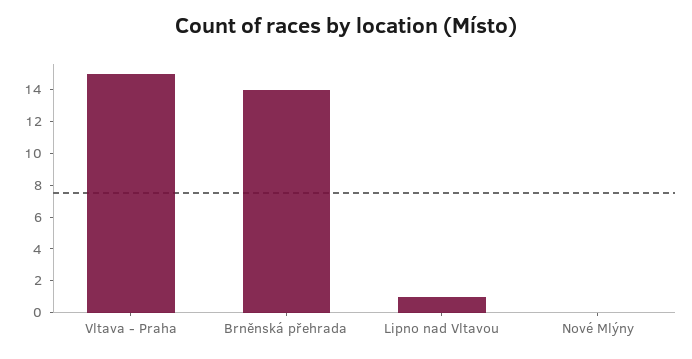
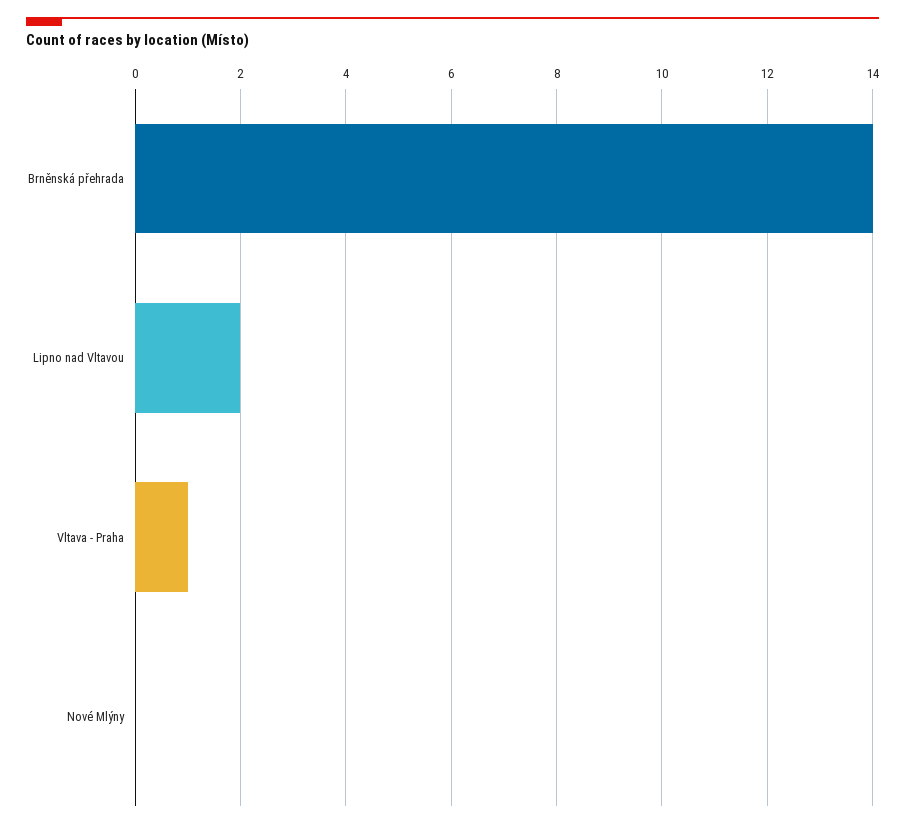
Vltava - Praha: 15 -> 1
Lipno nad Vltavou: 1 -> 2

